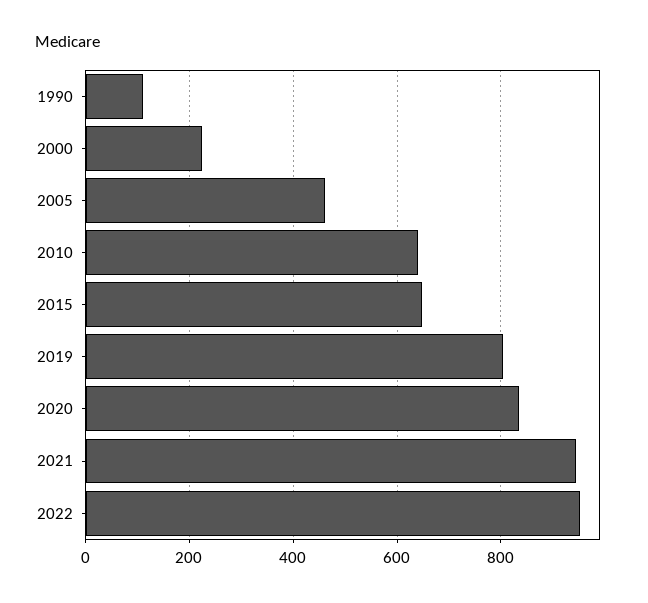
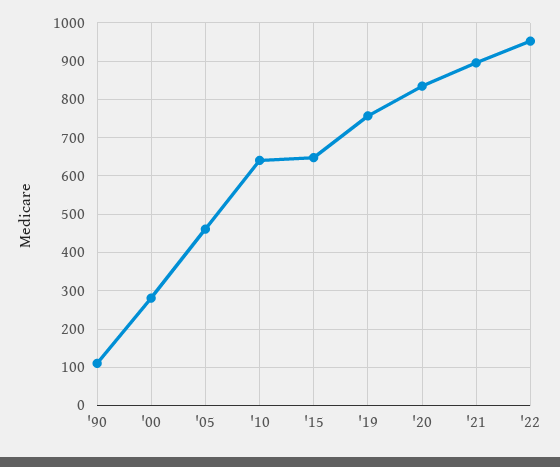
2000: 220 -> 280
2019: 800 -> 760
2021: 940 -> 900

